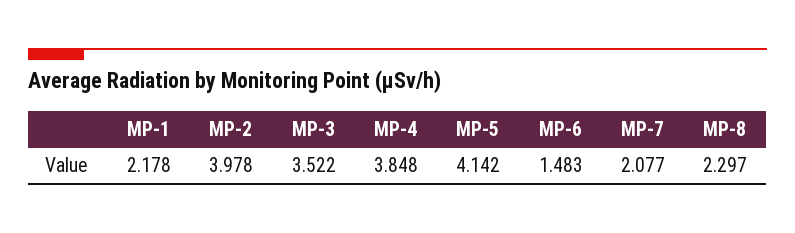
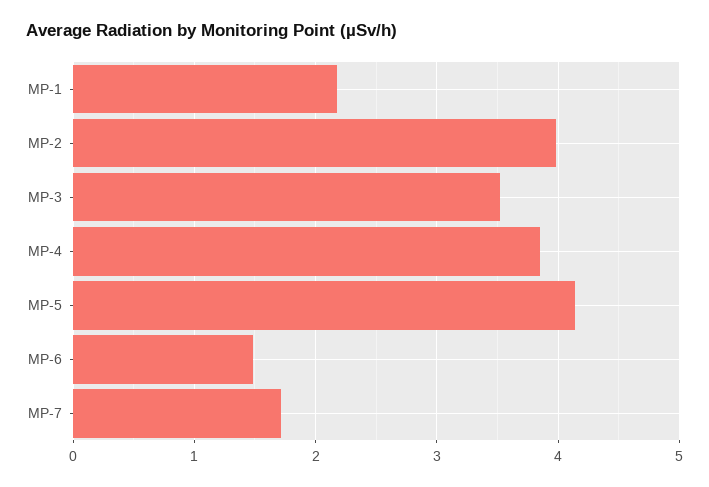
MP-7: 2.077 -> 1.7
MP-8: 2.297 -> none

